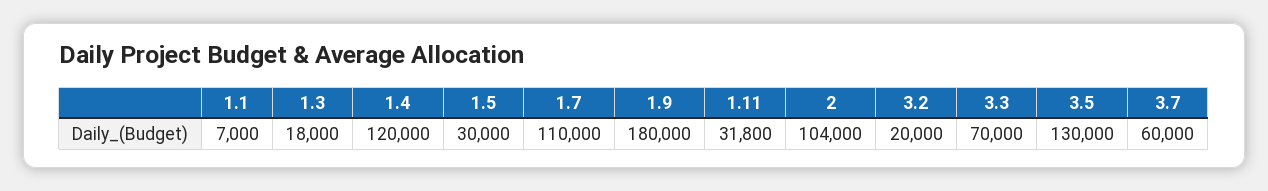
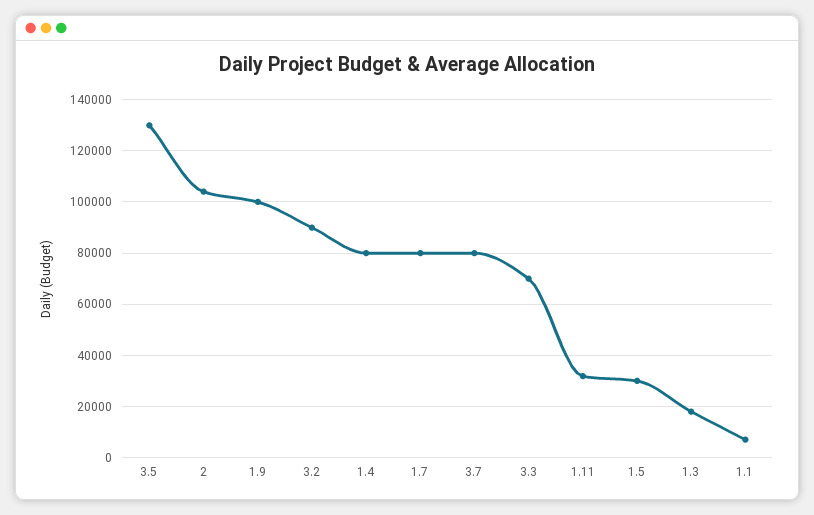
1.4: 120000 -> 80000
1.7: 110000 -> 80000
1.9: 180000 -> 100000
3.2: 20000 -> 90000
3.7: 60000 -> 80000

